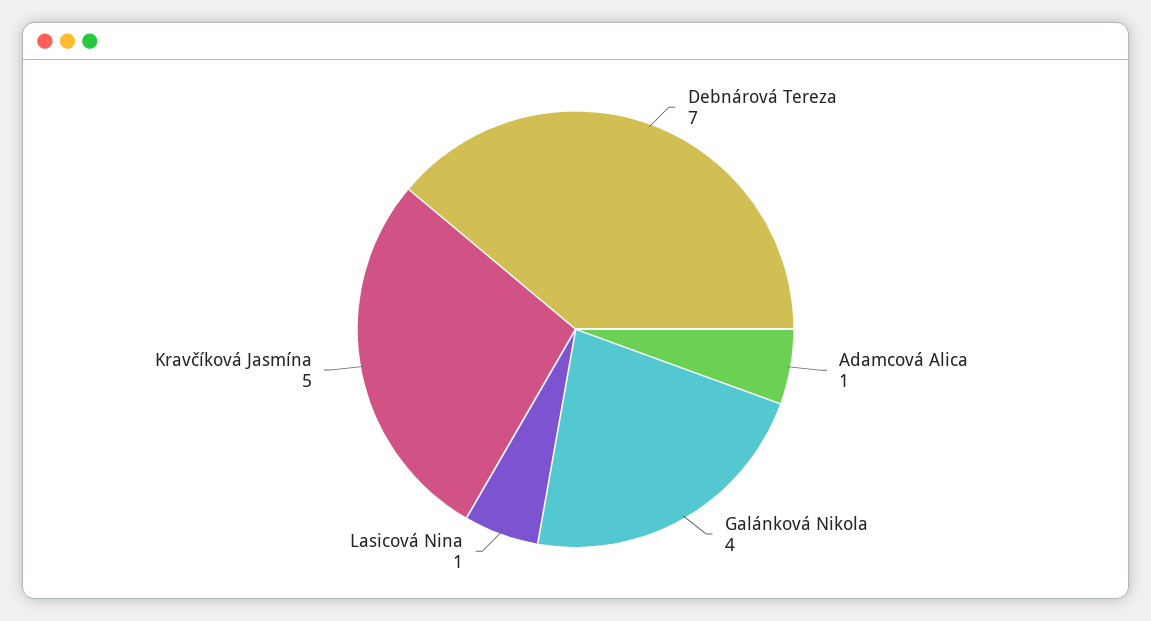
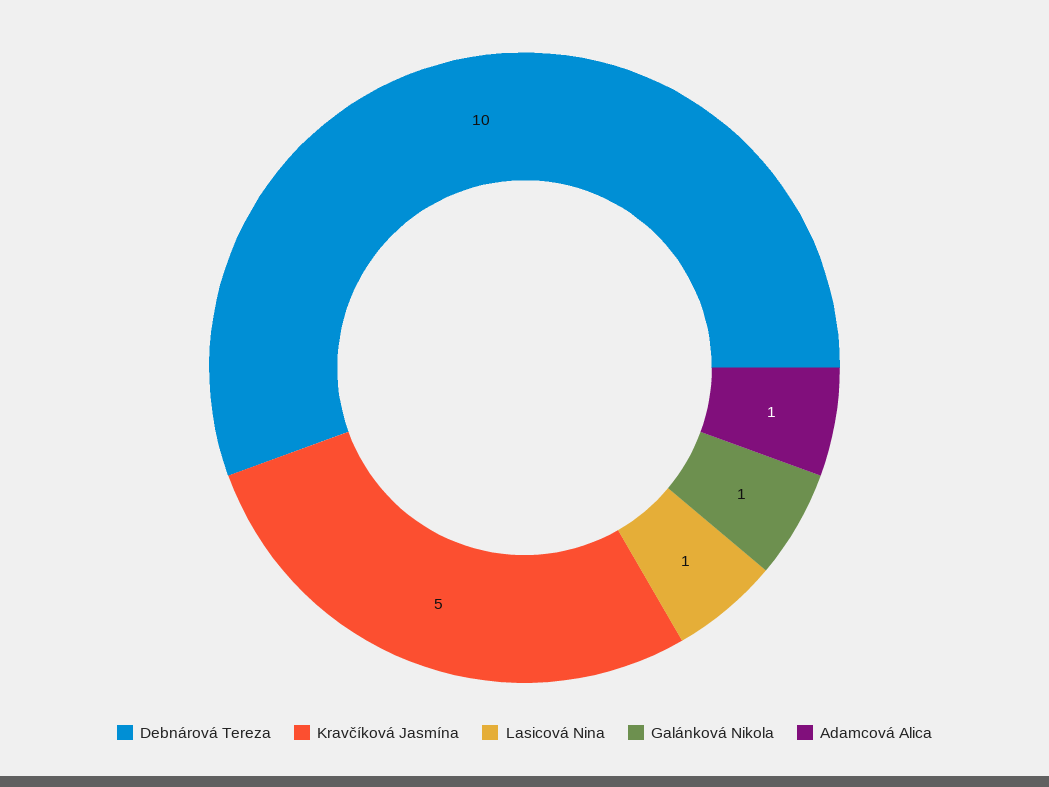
Debnárová Tereza: 7 -> 10
Galánková Nikola: 4 -> 1

